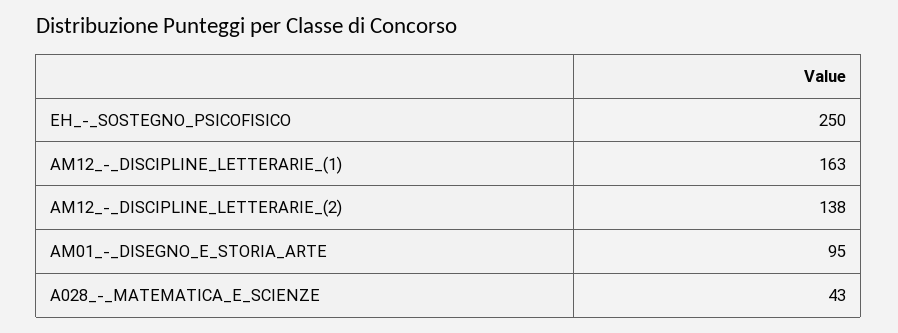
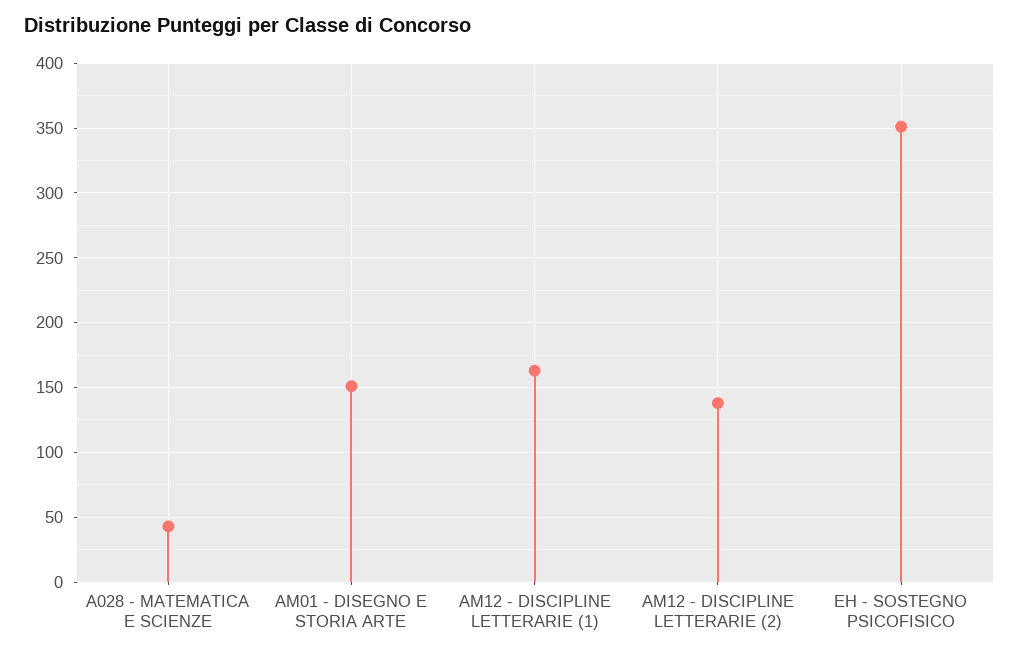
EH_-_SOSTEGNO_PSICOFISICO: 250 -> 350
AM01_-_DISEGNO_E_STORIA_ARTE: 95 -> 150

